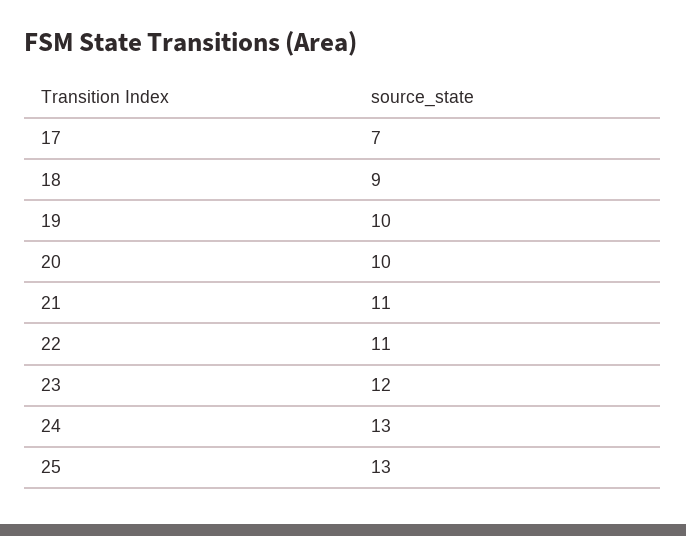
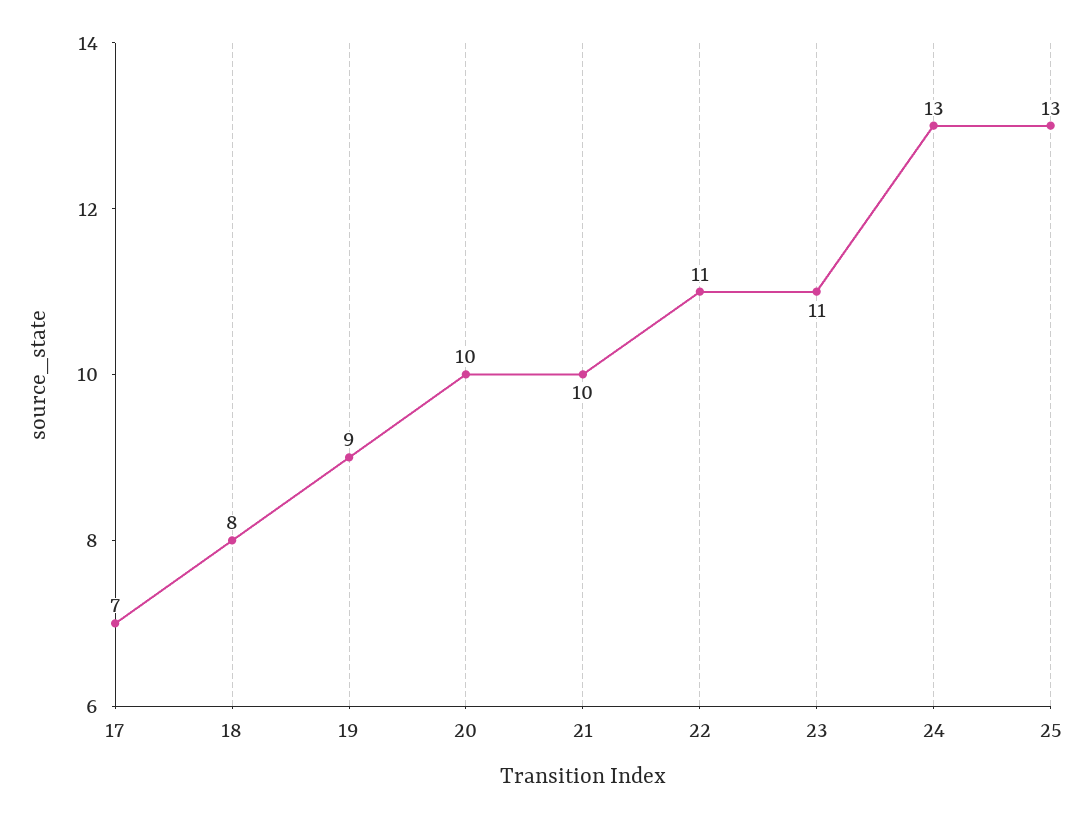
18: 9 -> 8
19: 10 -> 9
21: 11 -> 10
23: 12 -> 11

